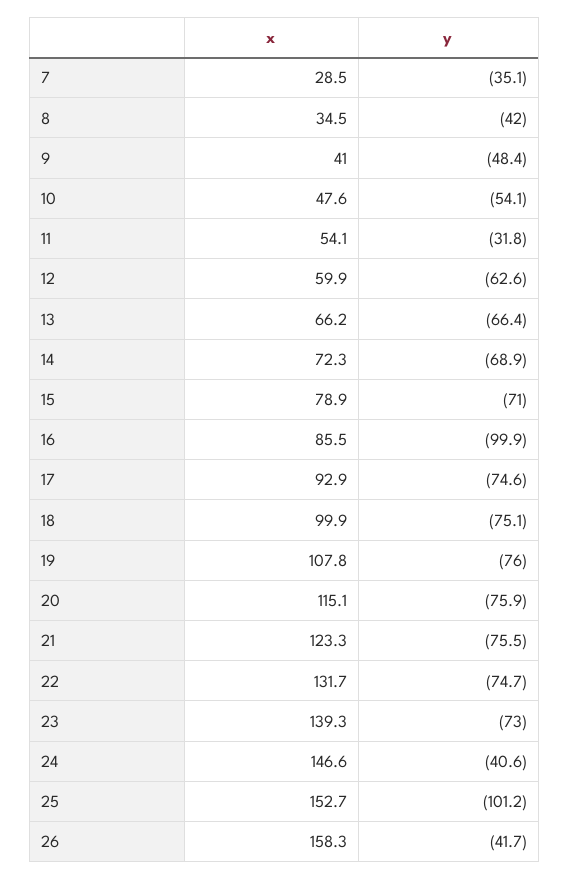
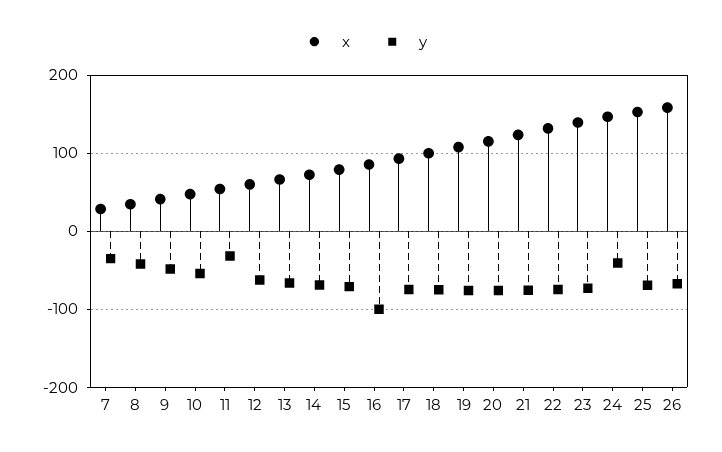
y, 25: -101.2 -> -70
y, 26: -41.7 -> -70

